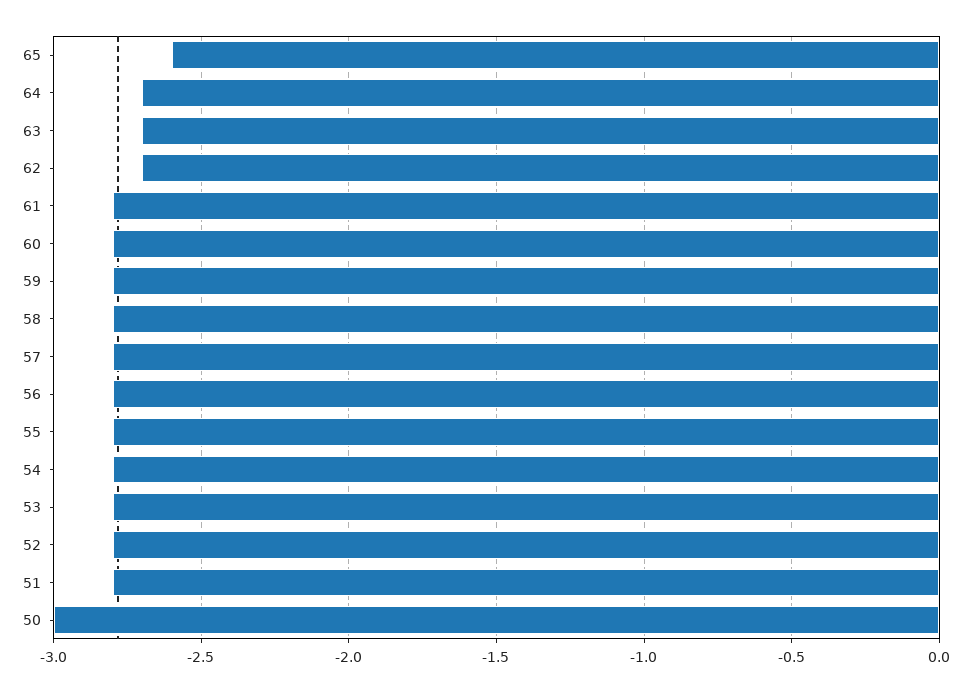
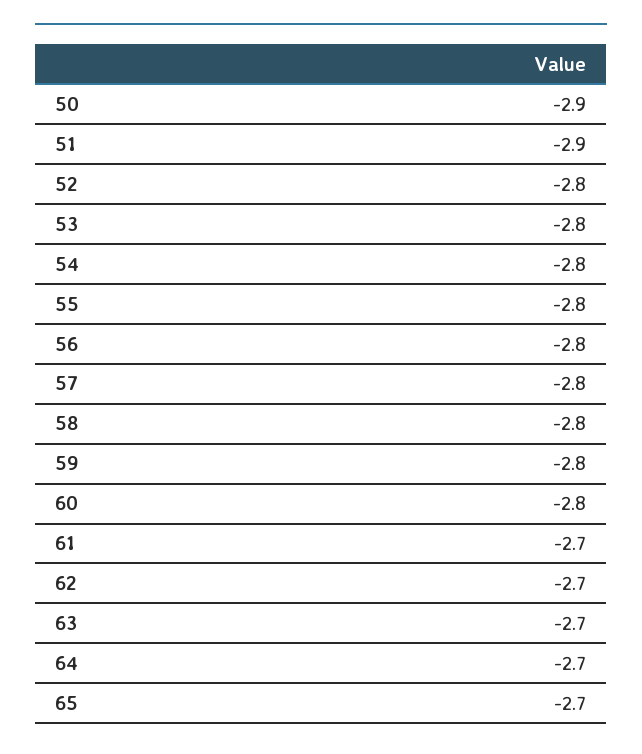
65: -2.6 -> -2.7
61: -2.8 -> -2.7
51: -2.8 -> -2.9
50: -3 -> -2.9

